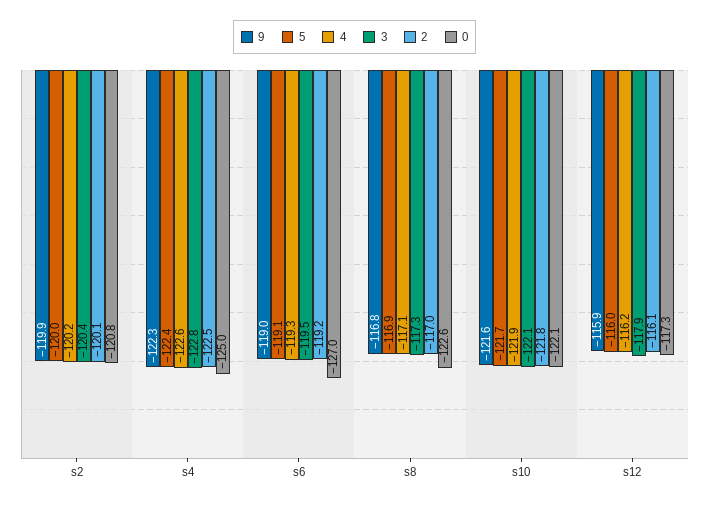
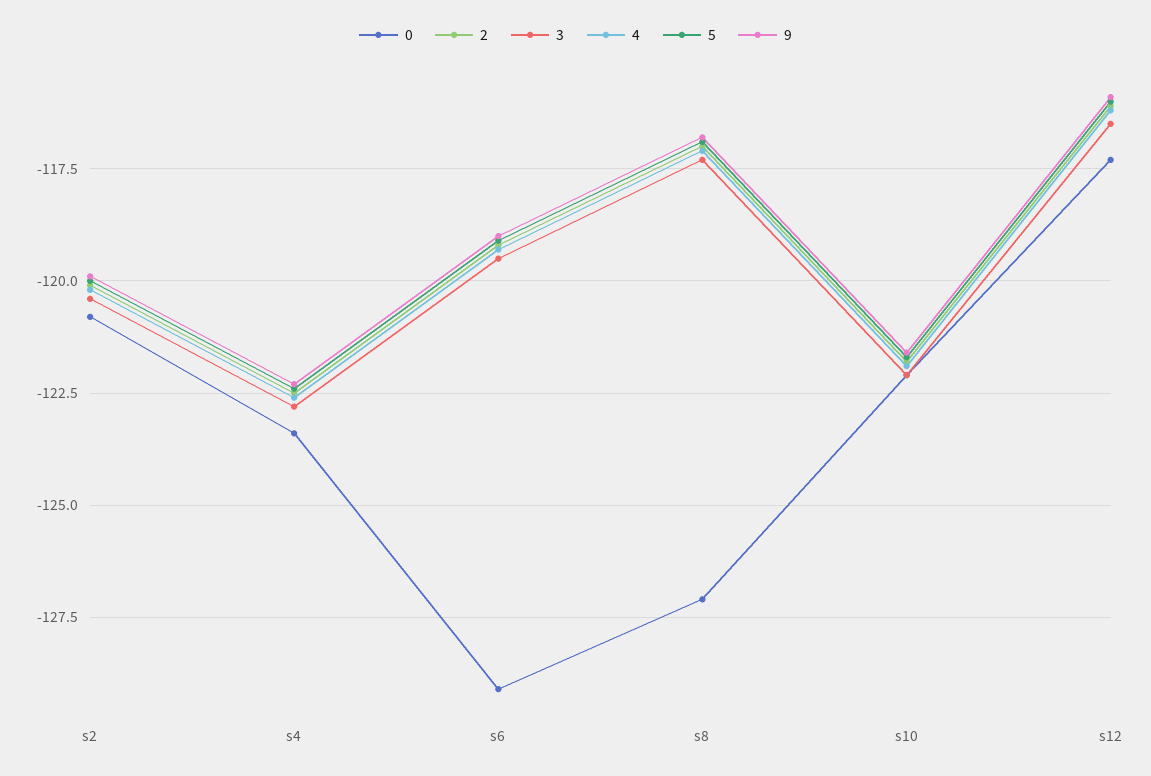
0, s4: -125 -> -123.5
0, s6: -127 -> -129
0, s8: -122.6 -> -127
3, s12: -117.9 -> -116.5

